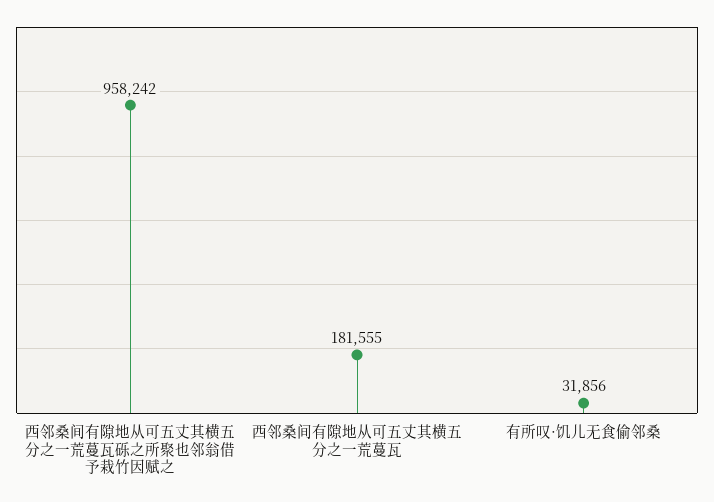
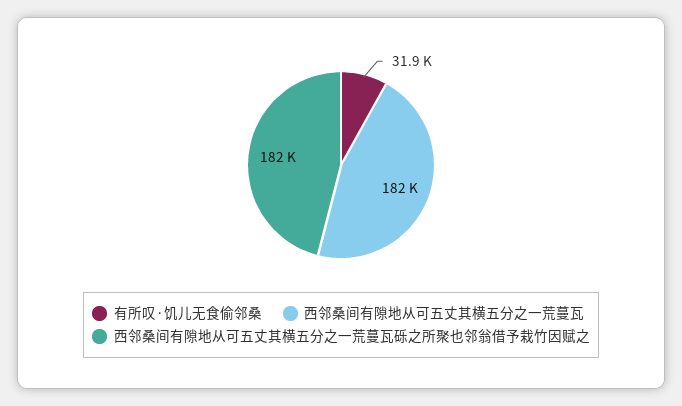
西邻桑间有隙地从可五丈其横五分之一荒蔓瓦砾之所聚也邻翁借予栽竹因赋之: 958242 -> 182000

